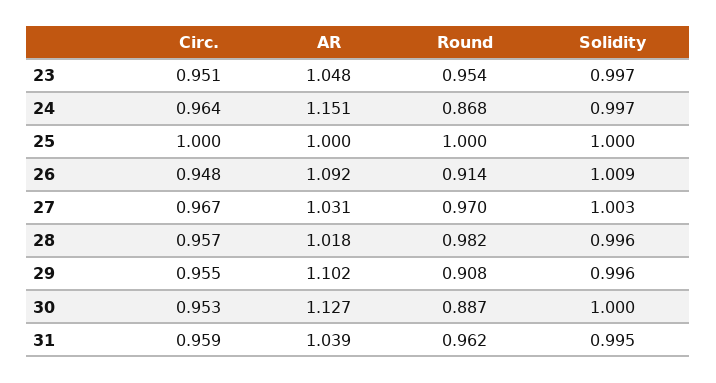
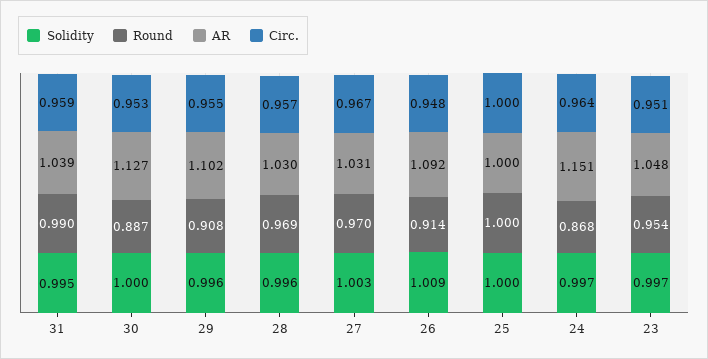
AR, 28: 1.018 -> 1.03
Round, 28: 0.982 -> 0.969
Round, 31: 0.962 -> 0.99

